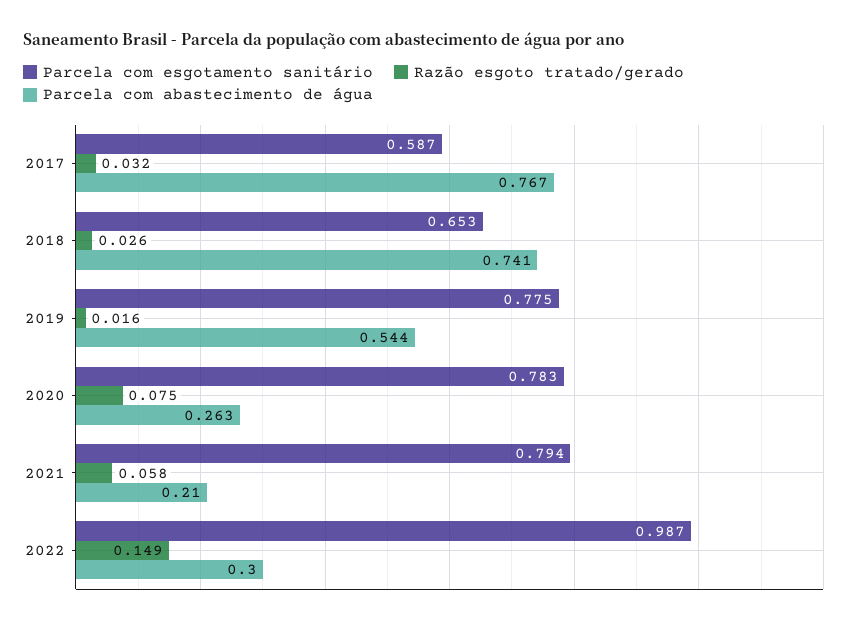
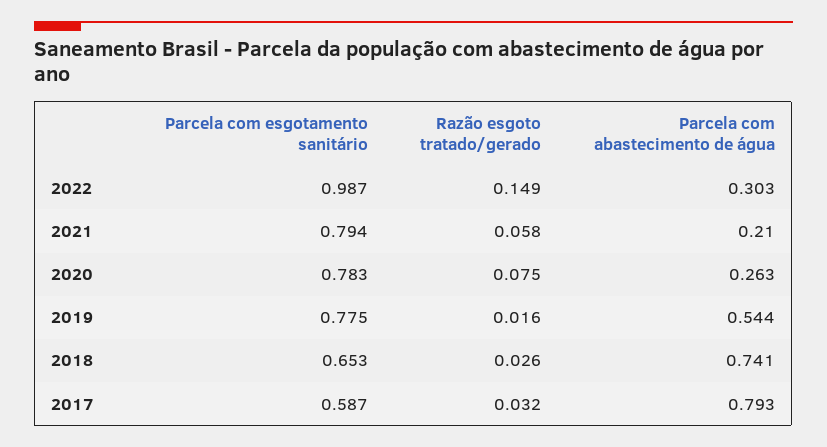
Parcela com abastecimento de água, 2017: 0.767 -> 0.793
Parcela com abastecimento de água, 2022: 0.3 -> 0.303

